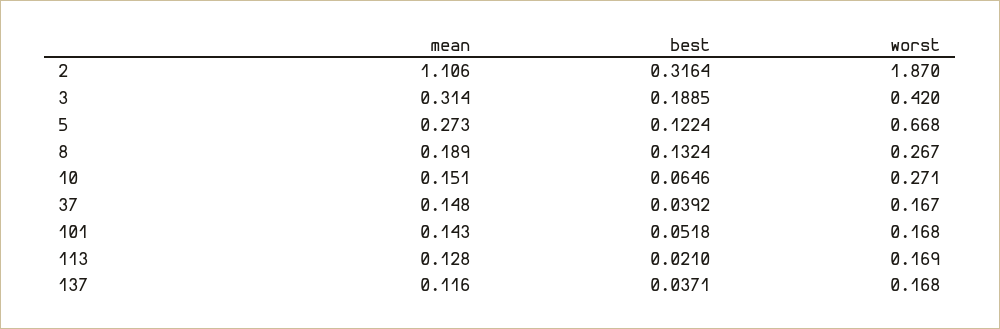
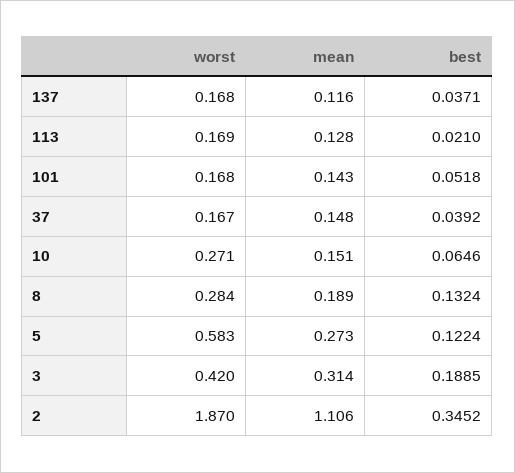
best, 2: 0.3164 -> 0.3452
worst, 5: 0.668 -> 0.583
worst, 8: 0.267 -> 0.284

